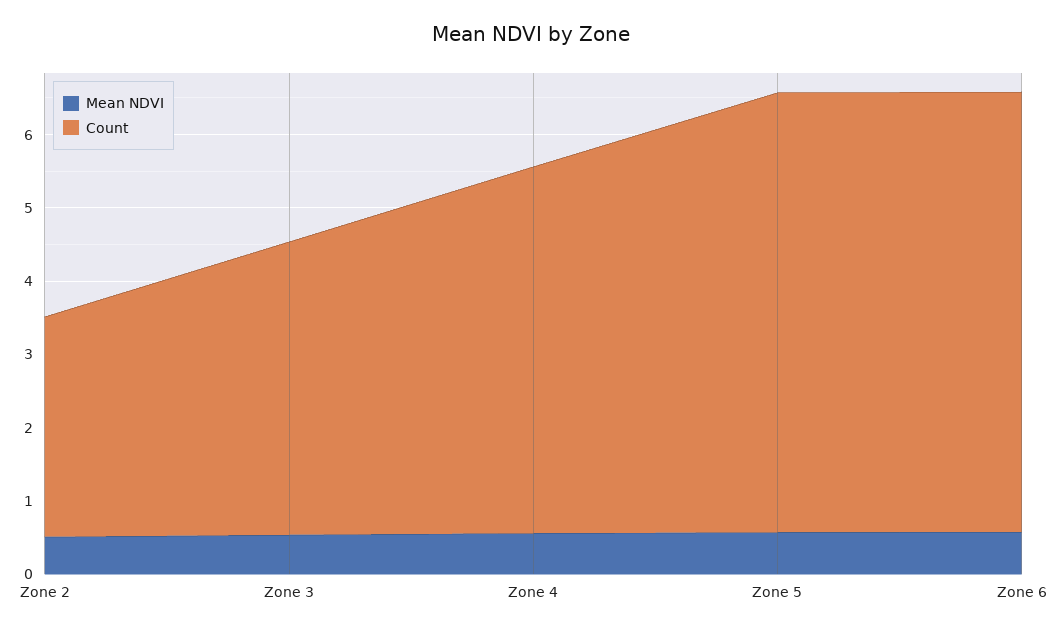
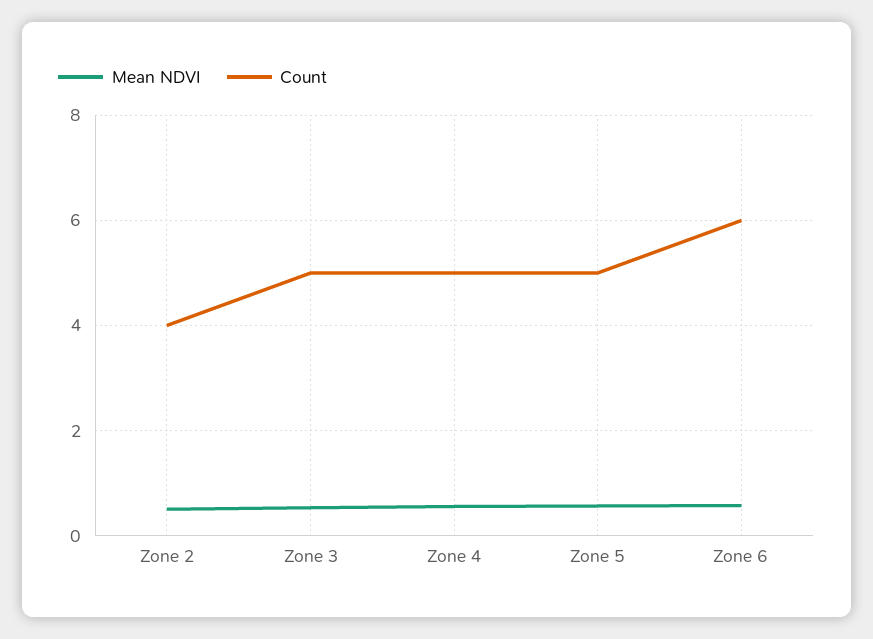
Count, Zone 2: 3 -> 4
Count, Zone 3: 4 -> 5
Count, Zone 5: 6 -> 5

